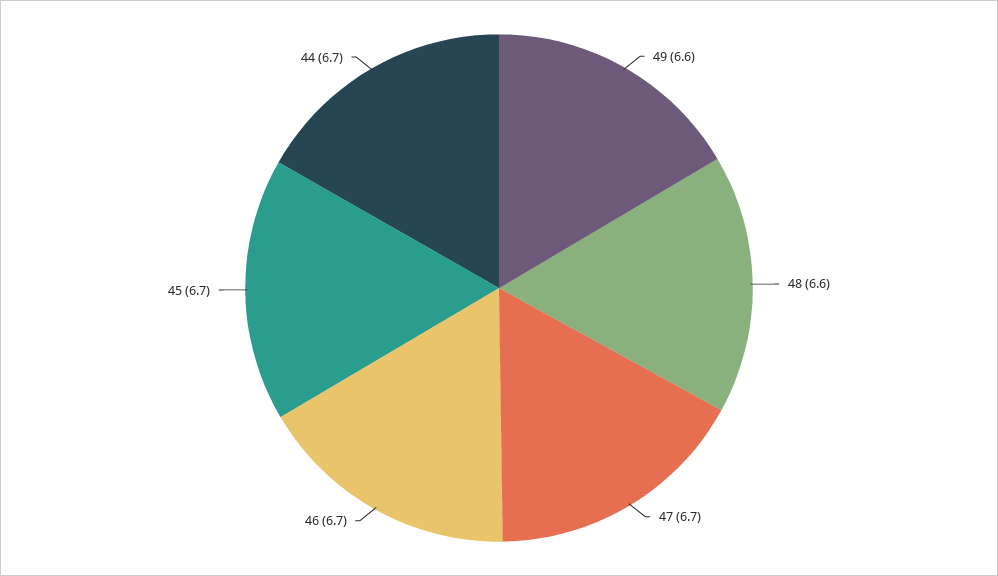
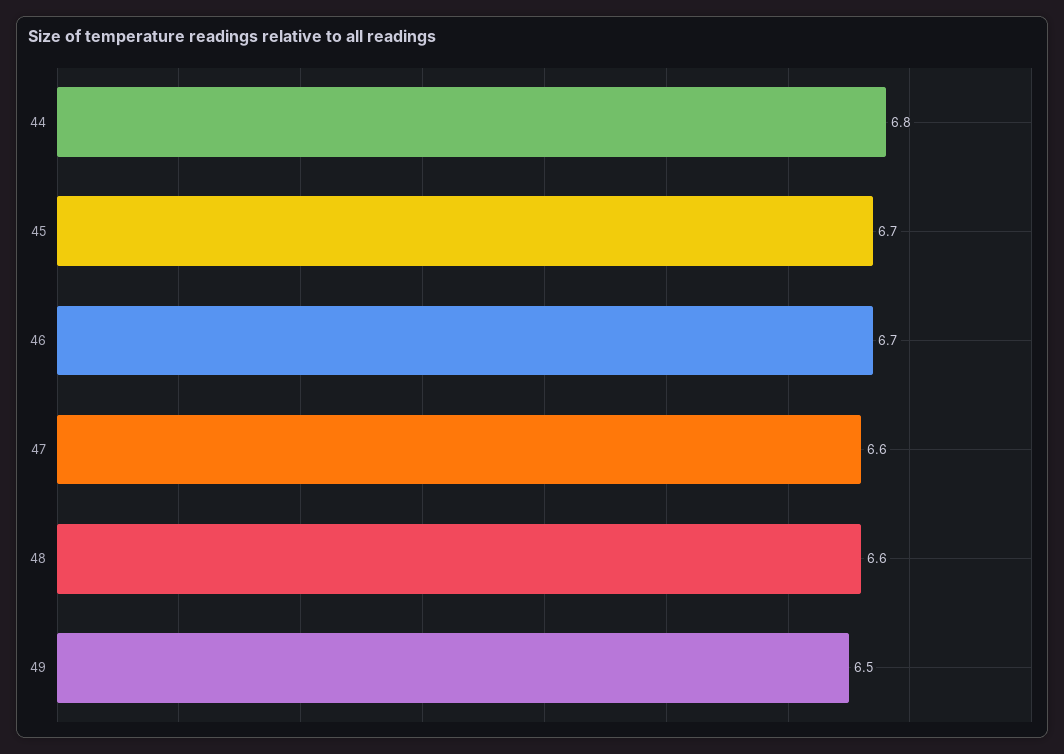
49: 6.6 -> 6.5
47: 6.7 -> 6.6
44: 6.7 -> 6.8

